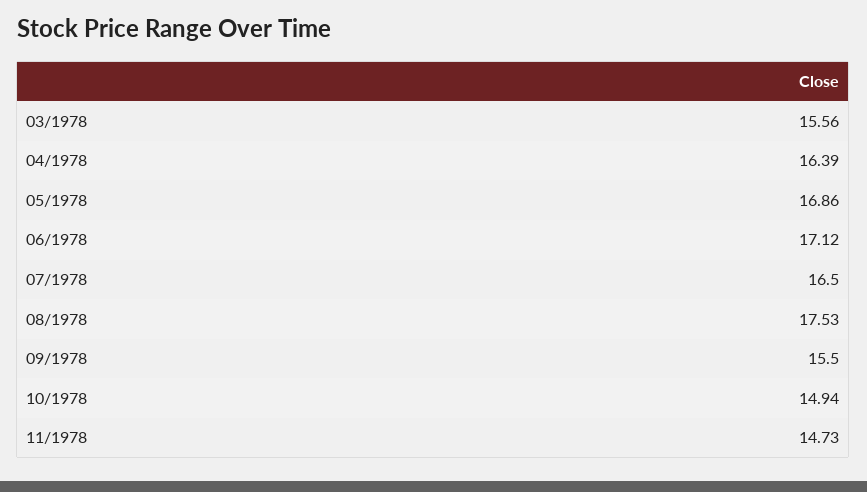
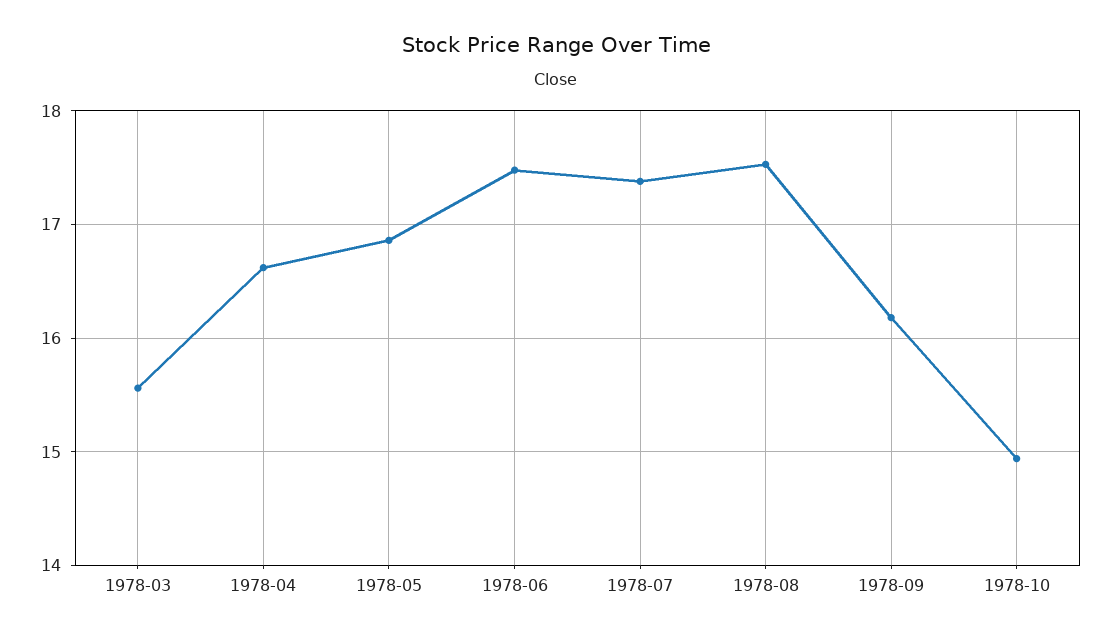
04/1978: 16.39 -> 16.6
06/1978: 17.12 -> 17.5
07/1978: 16.5 -> 17.4
09/1978: 15.5 -> 16.2
11/1978: 14.73 -> none

